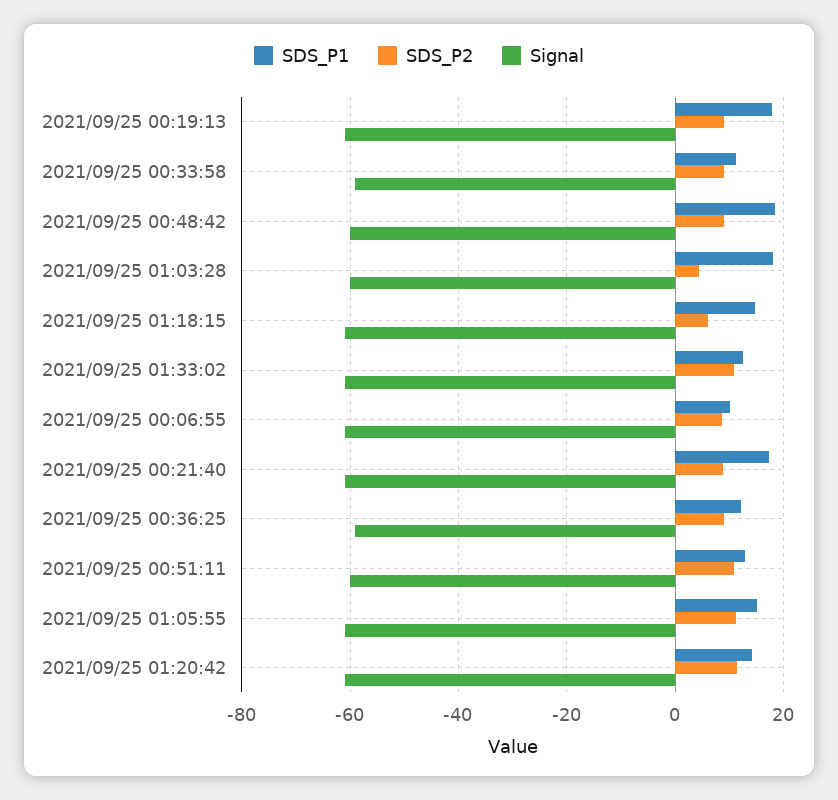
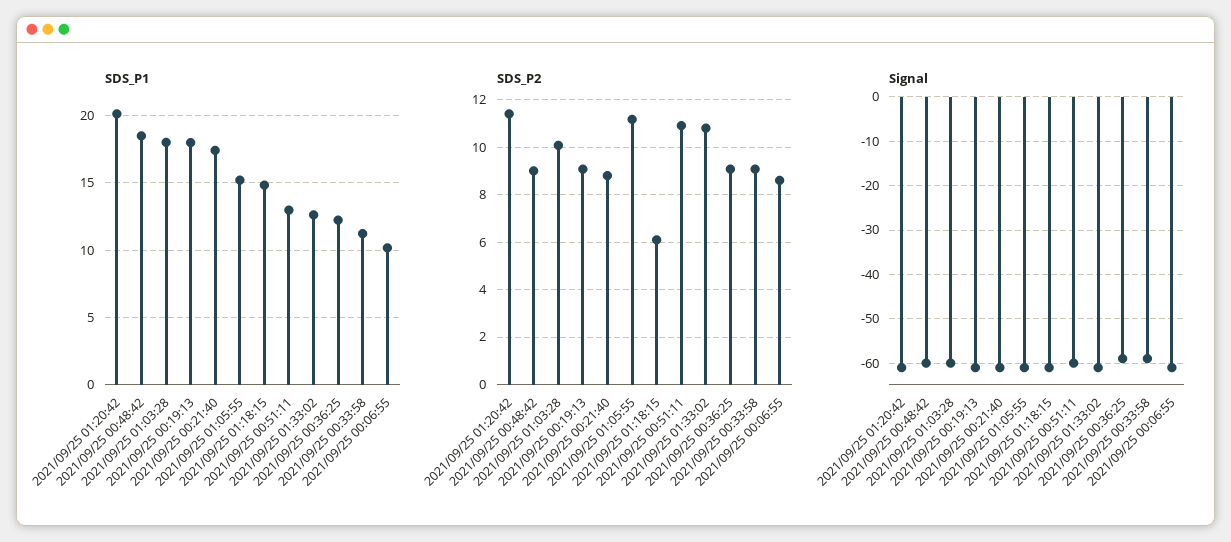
SDS_P2, 2021/09/25 01:03:28: 4 -> 10
SDS_P1, 2021/09/25 01:20:42: 14 -> 20

